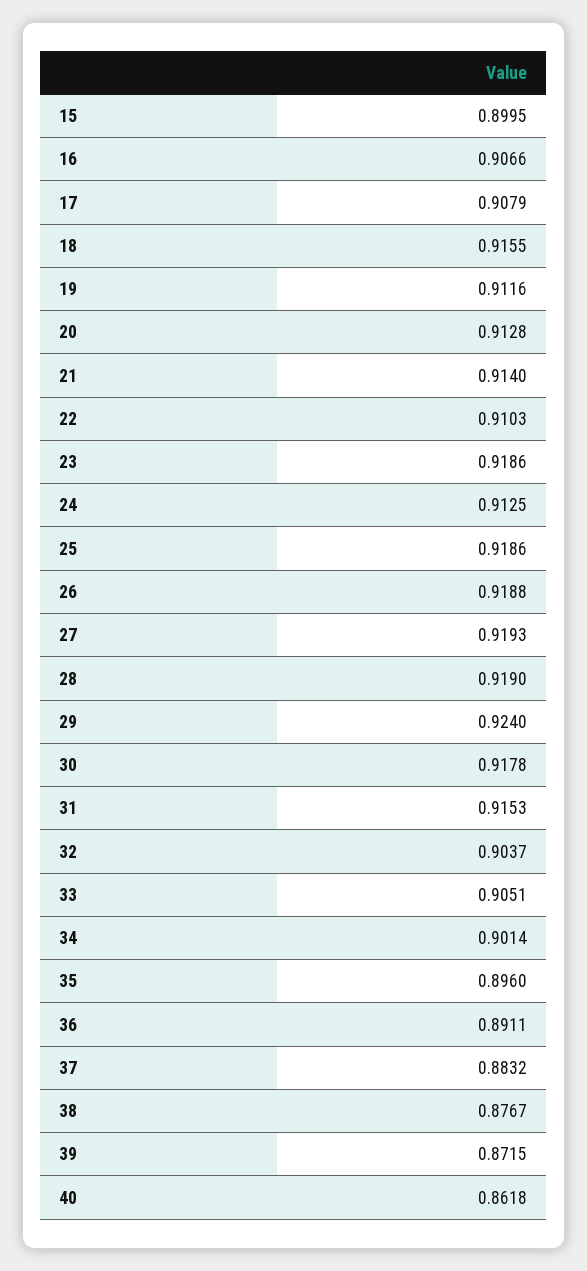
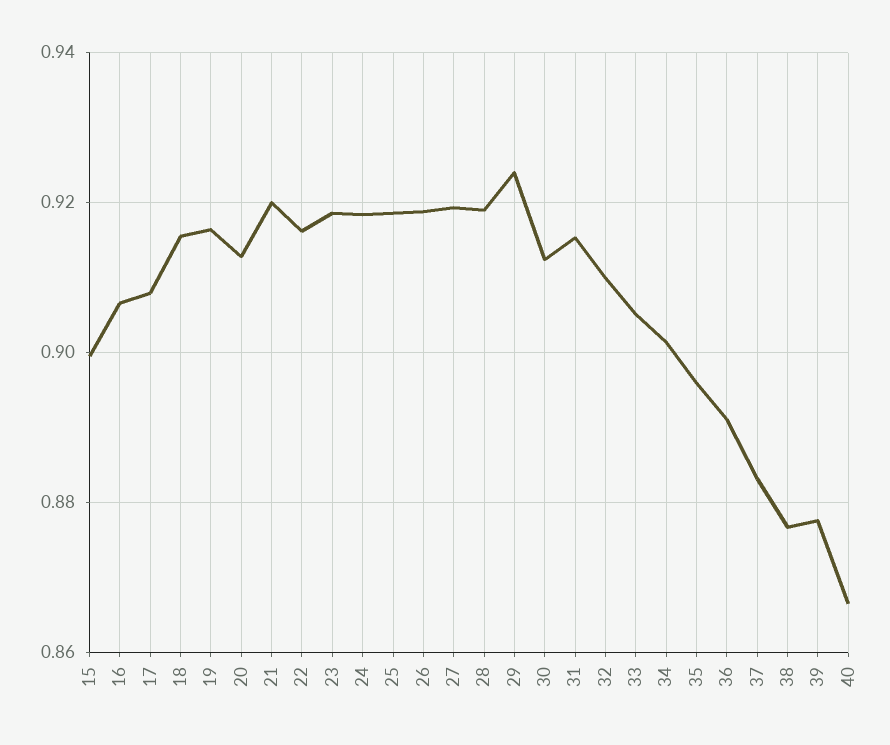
19: 0.9116 -> 0.916
21: 0.914 -> 0.92
22: 0.9103 -> 0.916
24: 0.9125 -> 0.918
30: 0.9178 -> 0.912
32: 0.9037 -> 0.91
39: 0.8715 -> 0.878
40: 0.8618 -> 0.866

